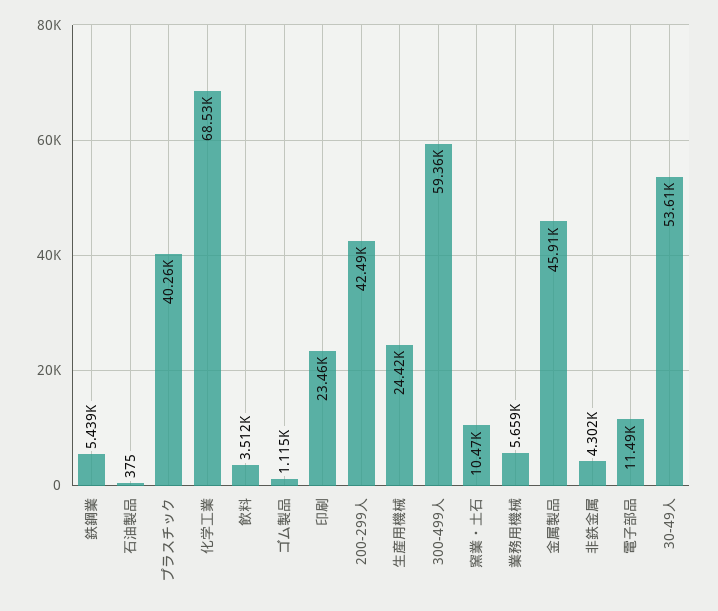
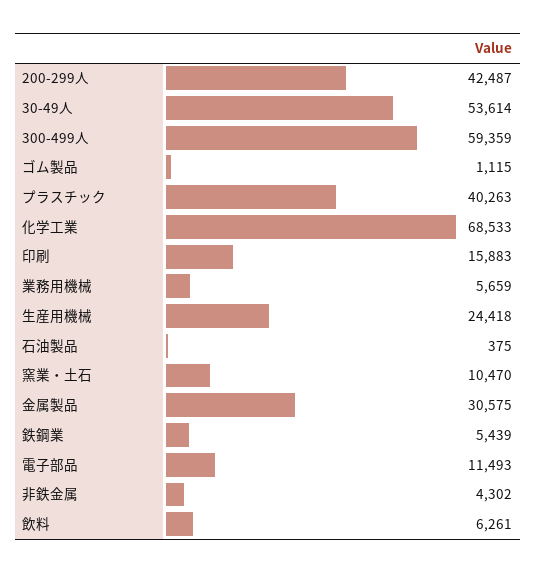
飲料: 3512 -> 6261
印刷: 23460 -> 15883
金属製品: 45910 -> 30575

